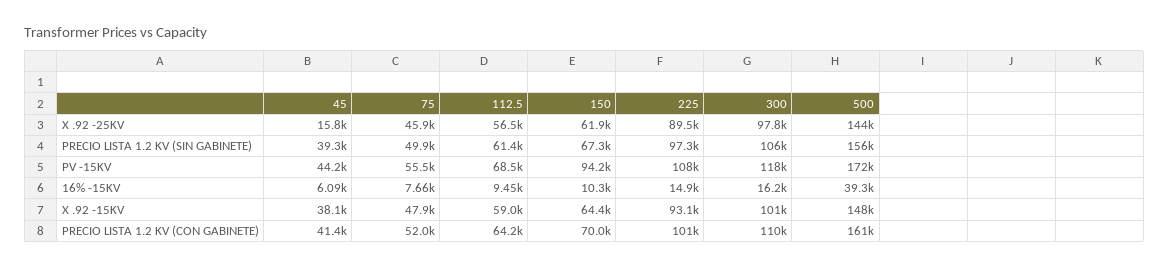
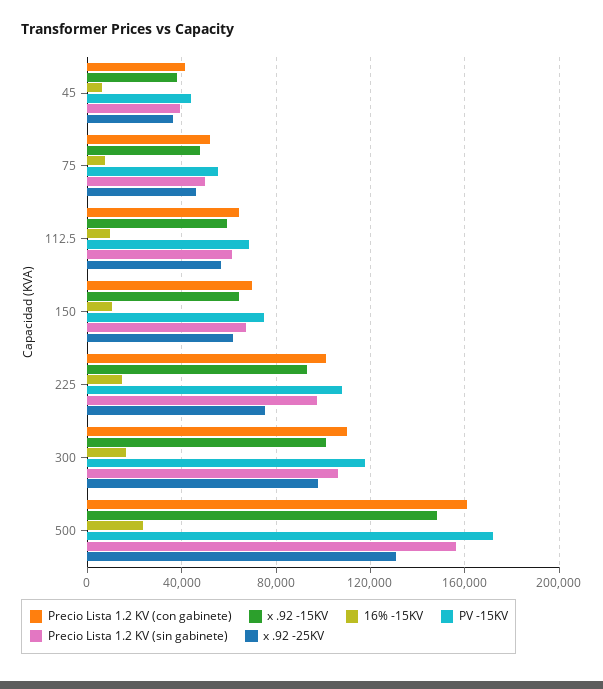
X .92 -25KV, 45: 15800 -> 35000
X .92 -25KV, 225: 89500 -> 75000
X .92 -25KV, 500: 144000 -> 130000
PV -15KV, 150: 94200 -> 75000
16% -15KV, 500: 39300 -> 25000

